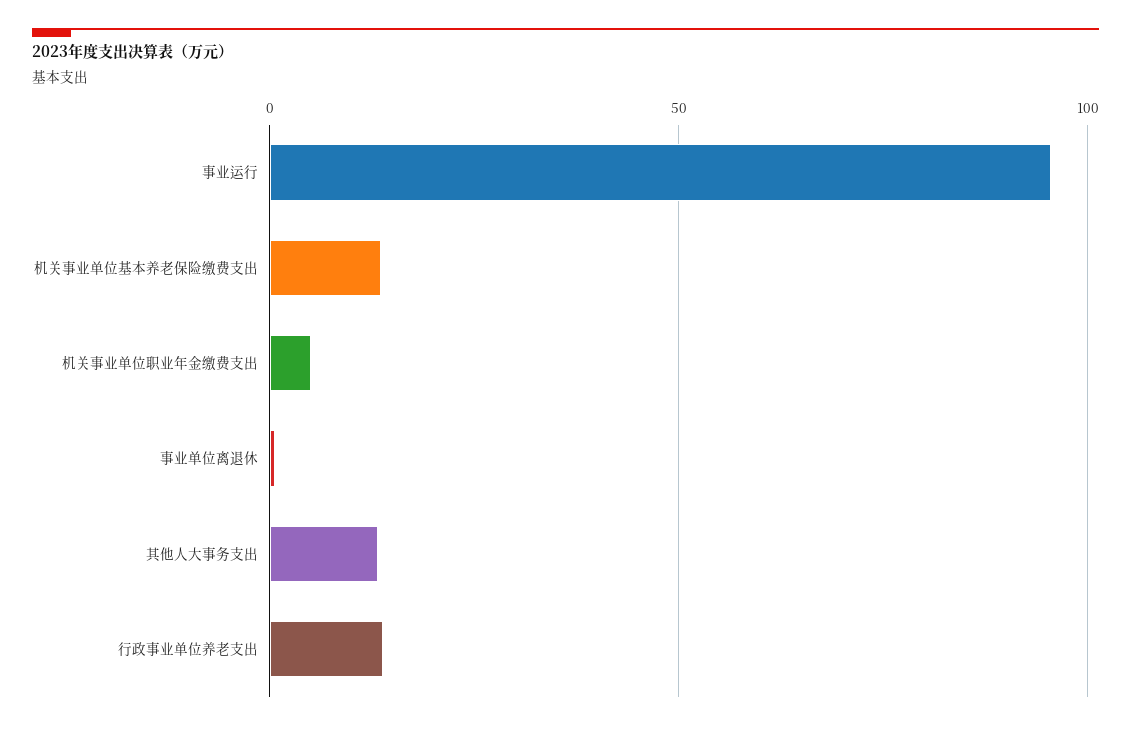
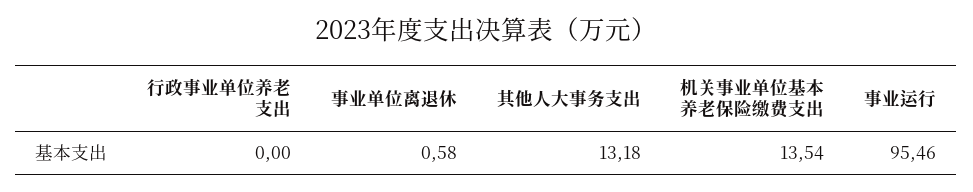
机关事业单位职业年金缴费支出: 5 -> none
行政事业单位养老支出: 15 -> 0

